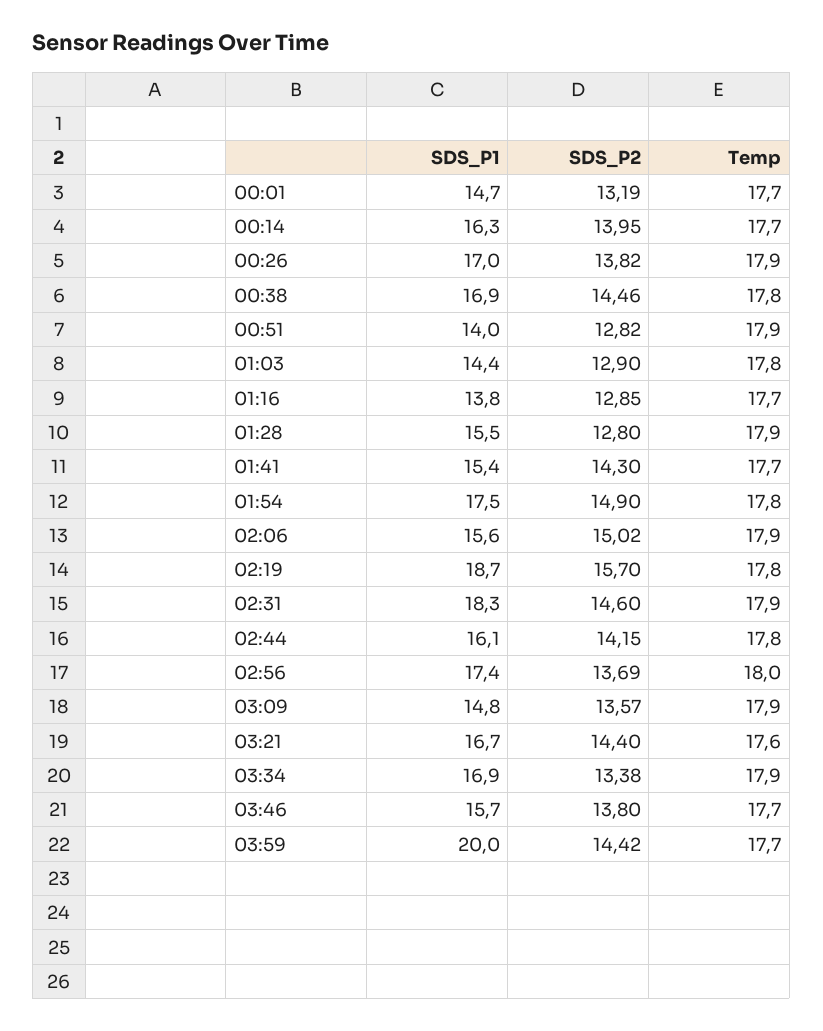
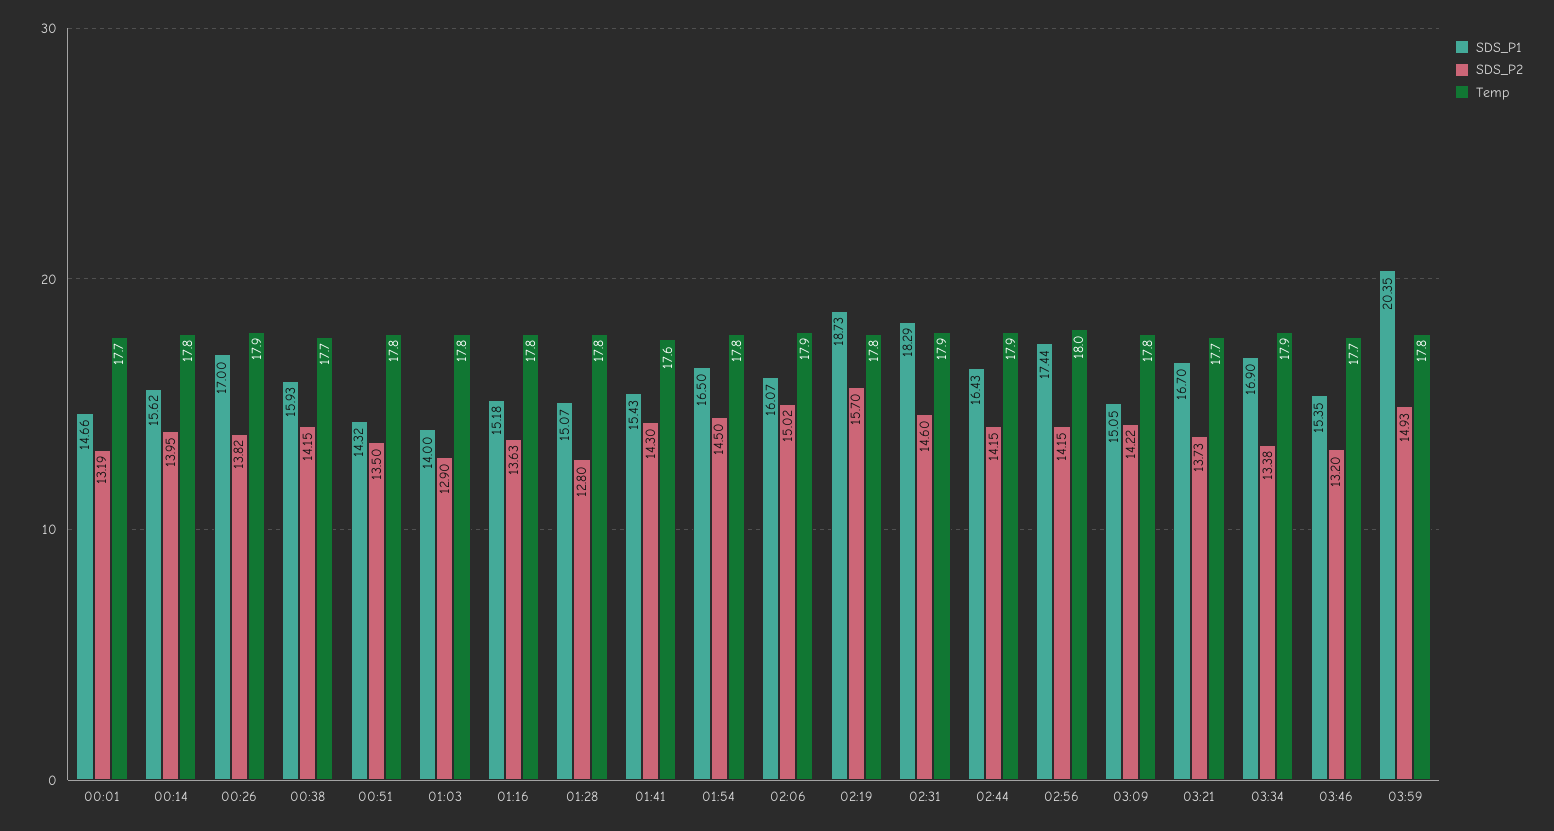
SDS_P1, 00:14: 16.3 -> 15.62
Temp, 00:14: 17.7 -> 17.8
SDS_P1, 00:38: 16.9 -> 15.93
SDS_P2, 00:38: 14.46 -> 14.15
Temp, 00:38: 17.8 -> 17.7
SDS_P1, 00:51: 14 -> 14.32
SDS_P2, 00:51: 12.82 -> 13.5
Temp, 00:51: 17.9 -> 17.8
SDS_P1, 01:03: 14.4 -> 14
SDS_P1, 01:16: 13.8 -> 15.18
SDS_P2, 01:16: 12.85 -> 13.63
Temp, 01:16: 17.7 -> 17.8
SDS_P1, 01:28: 15.5 -> 15.07
Temp, 01:28: 17.9 -> 17.8
Temp, 01:41: 17.7 -> 17.6
SDS_P1, 01:54: 17.5 -> 16.5
SDS_P2, 01:54: 14.9 -> 14.5
SDS_P1, 02:06: 15.6 -> 16.07
SDS_P1, 02:44: 16.1 -> 16.43
Temp, 02:44: 17.8 -> 17.9
SDS_P2, 02:56: 13.69 -> 14.15
SDS_P1, 03:09: 14.8 -> 15.05
SDS_P2, 03:09: 13.57 -> 14.22
Temp, 03:09: 17.9 -> 17.8
SDS_P2, 03:21: 14.4 -> 13.73
Temp, 03:21: 17.6 -> 17.7
SDS_P1, 03:46: 15.7 -> 15.35
SDS_P2, 03:46: 13.8 -> 13.2
SDS_P1, 03:59: 20 -> 20.35
SDS_P2, 03:59: 14.42 -> 14.93
Temp, 03:59: 17.7 -> 17.8

